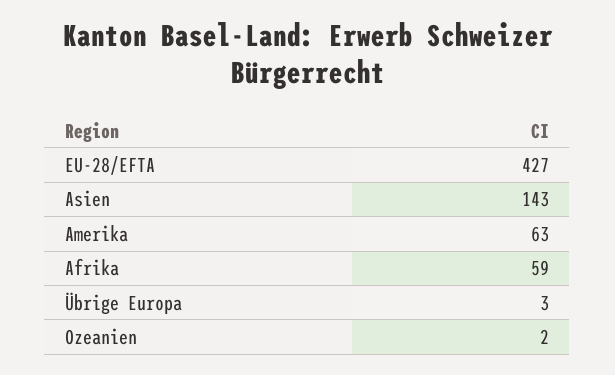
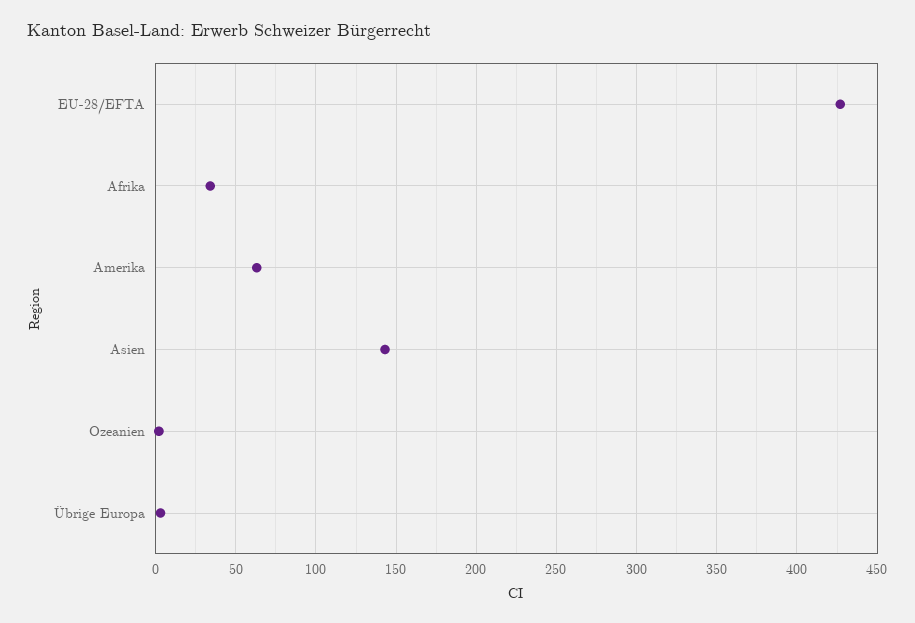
Afrika: 59 -> 35

